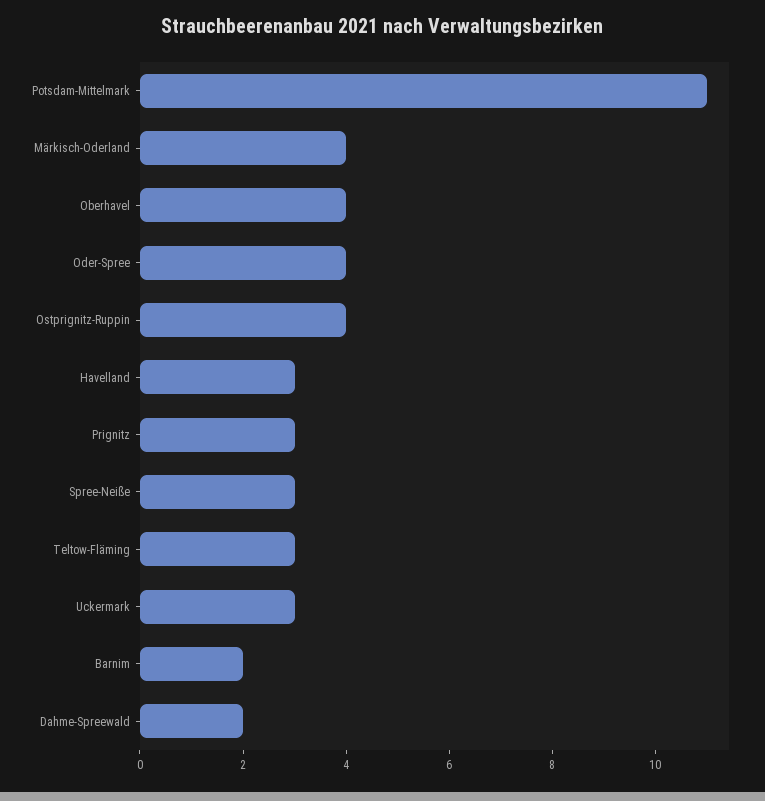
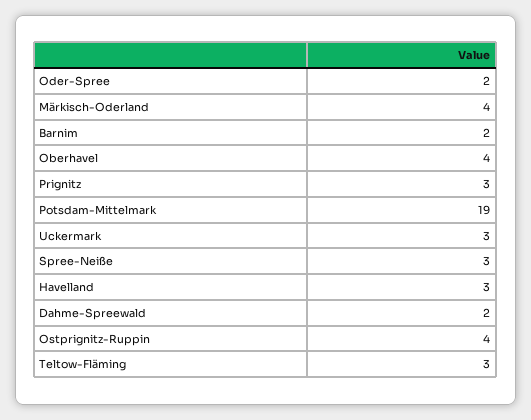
Potsdam-Mittelmark: 11 -> 19
Oder-Spree: 4 -> 2

